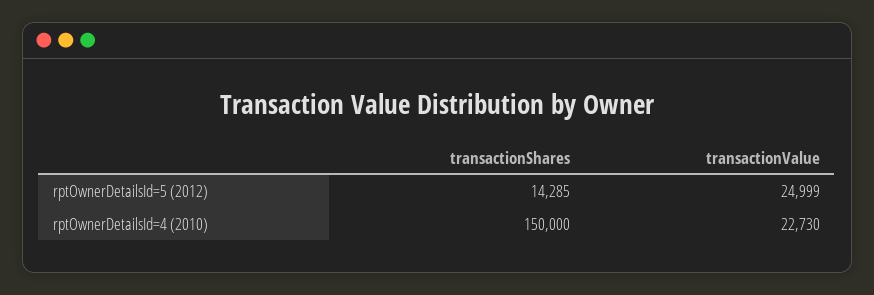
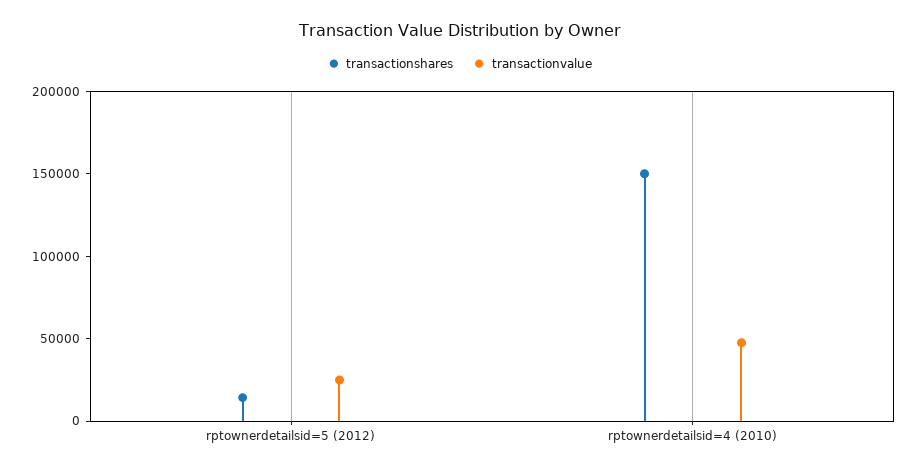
transactionValue, rptOwnerDetailsId=4 (2010): 22730 -> 50000

